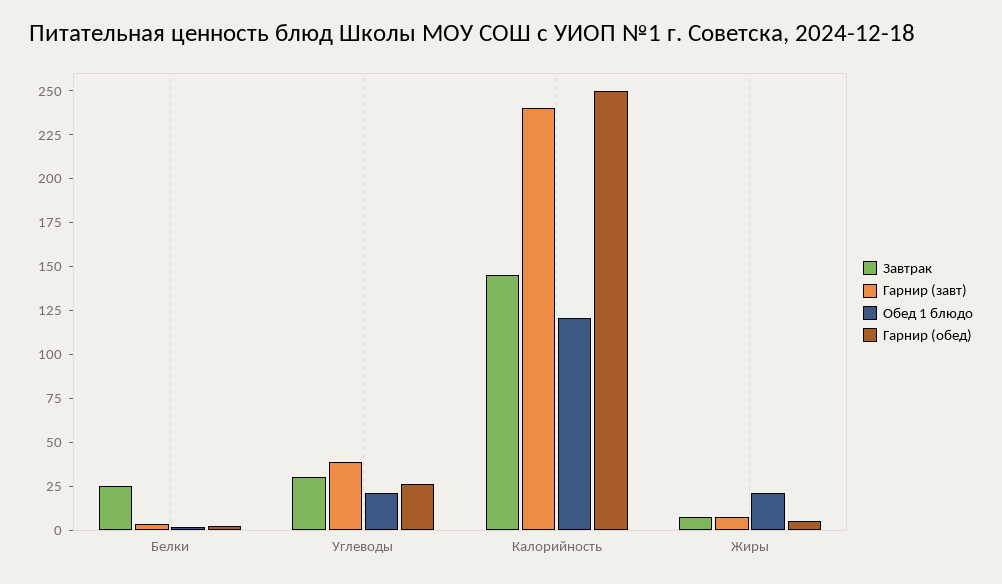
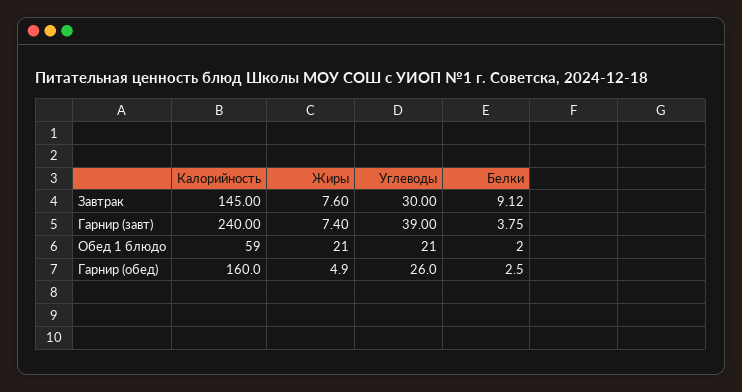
Завтрак, Белки: 25 -> 9.12
Обед 1 блюдо, Калорийность: 120 -> 59
Гарнир (обед), Калорийность: 250 -> 160

